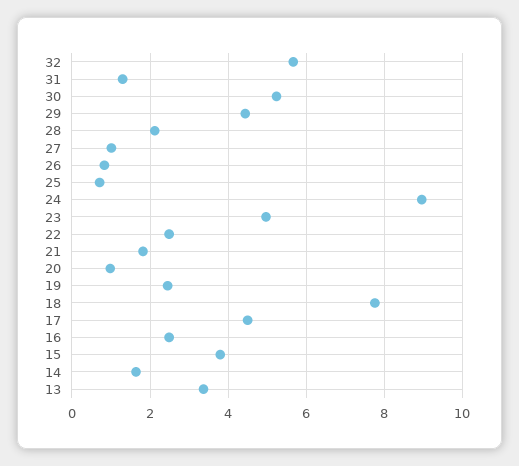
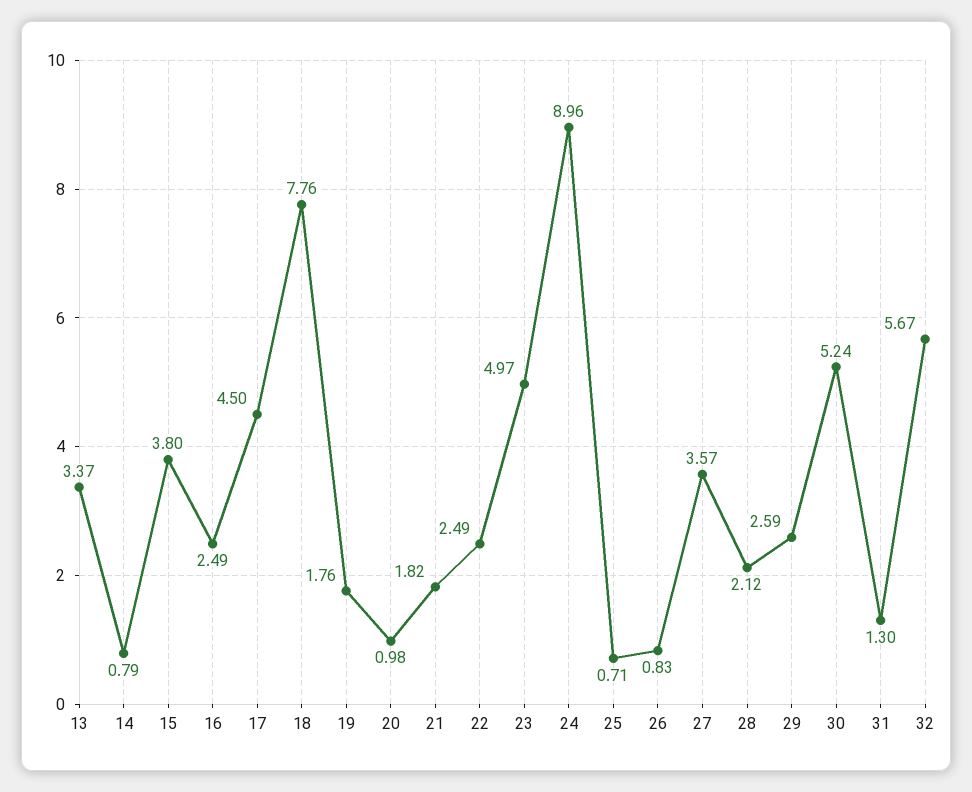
29: 4.4 -> 2.59
27: 1 -> 3.57
19: 2.4 -> 1.76
14: 1.6 -> 0.79

